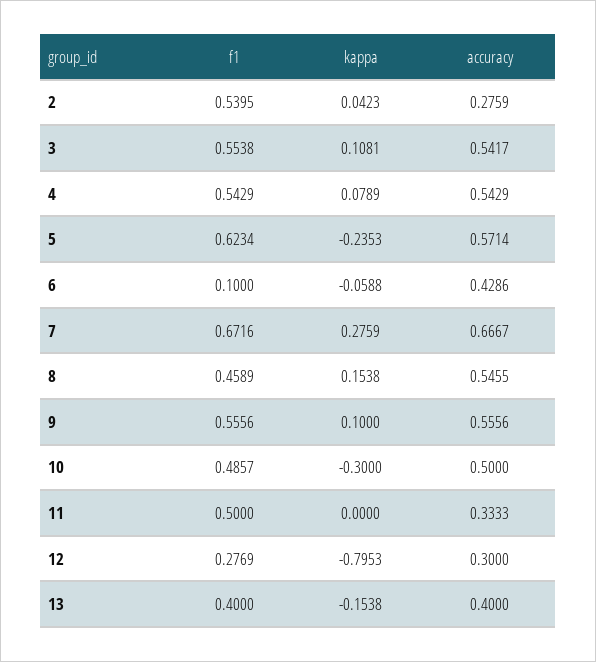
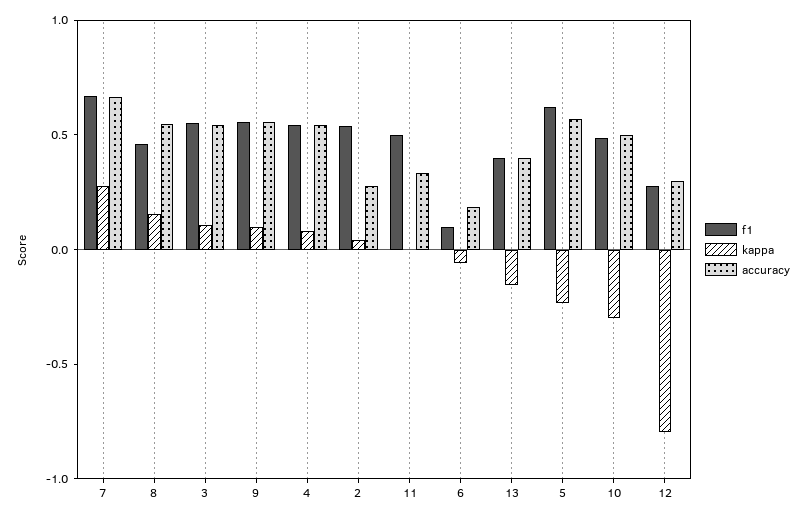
accuracy, 6: 0.4286 -> 0.2

